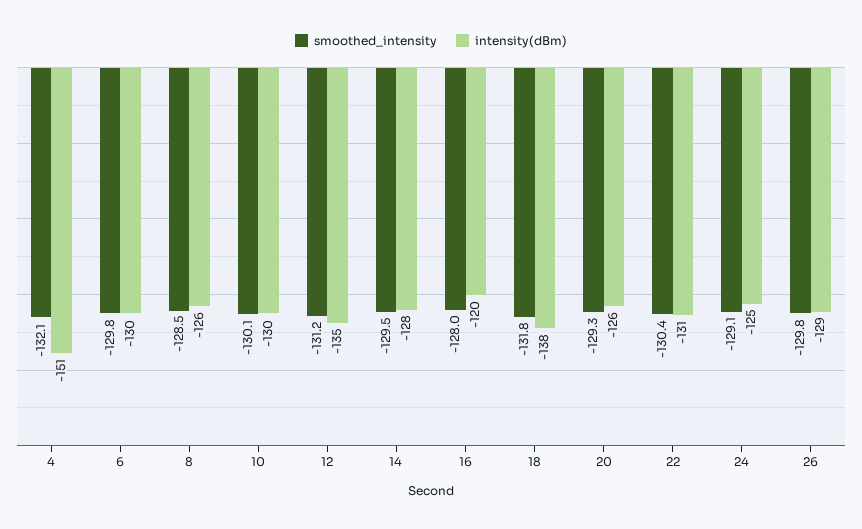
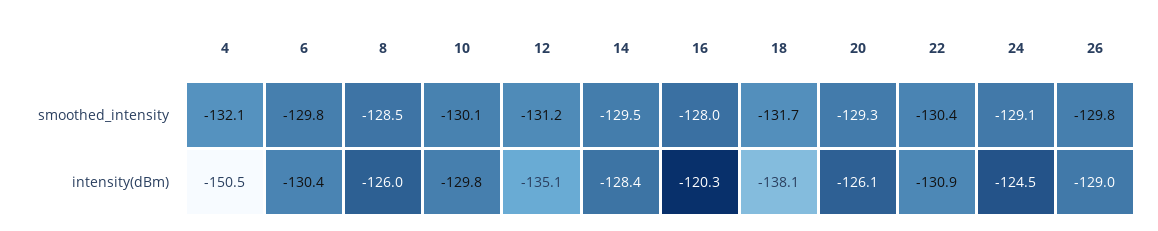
smoothed_intensity, 18: -131.8 -> -131.7

